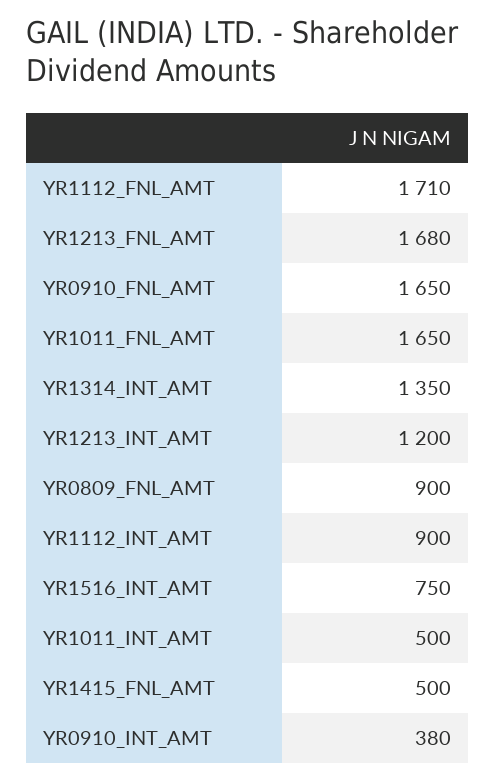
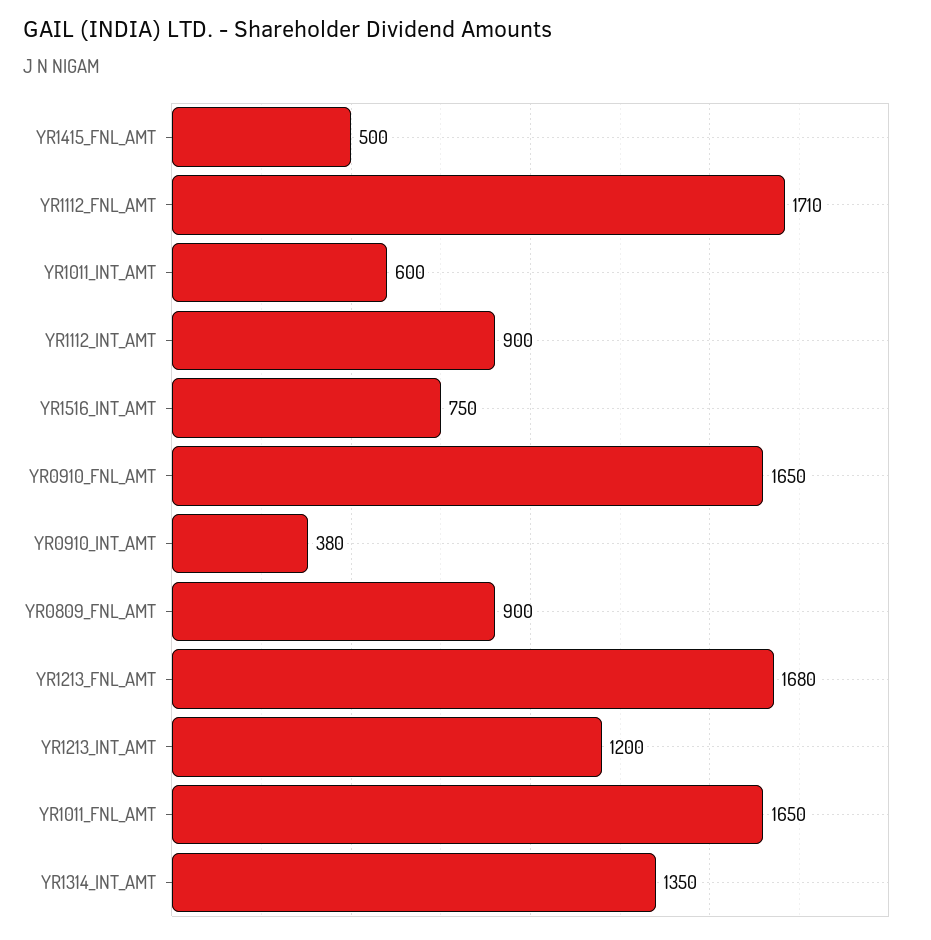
YR1011_INT_AMT: 500 -> 600

